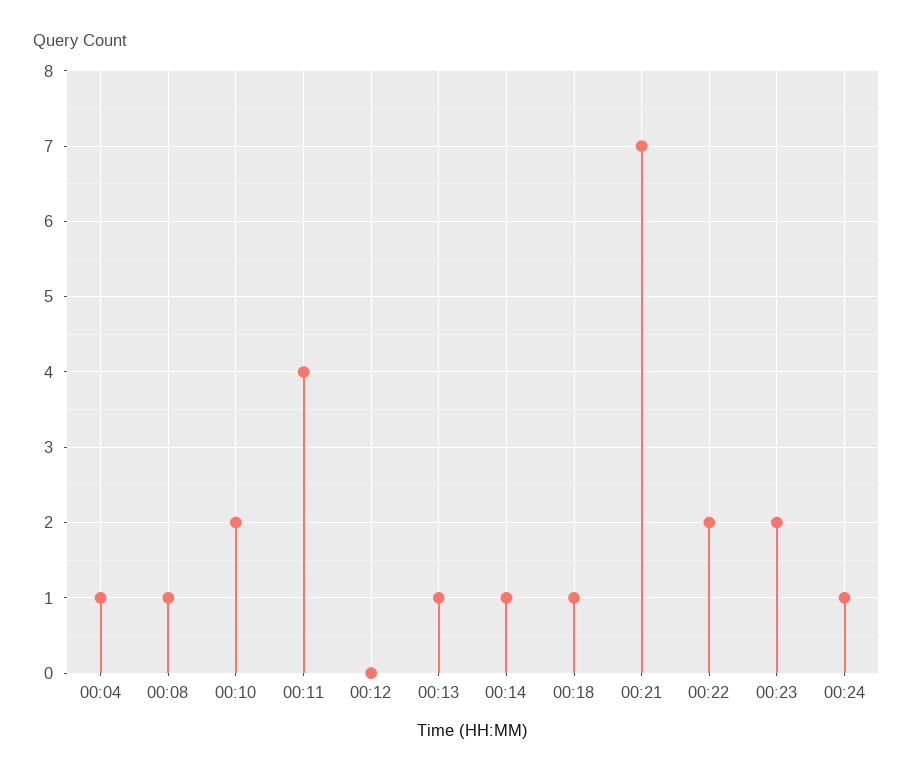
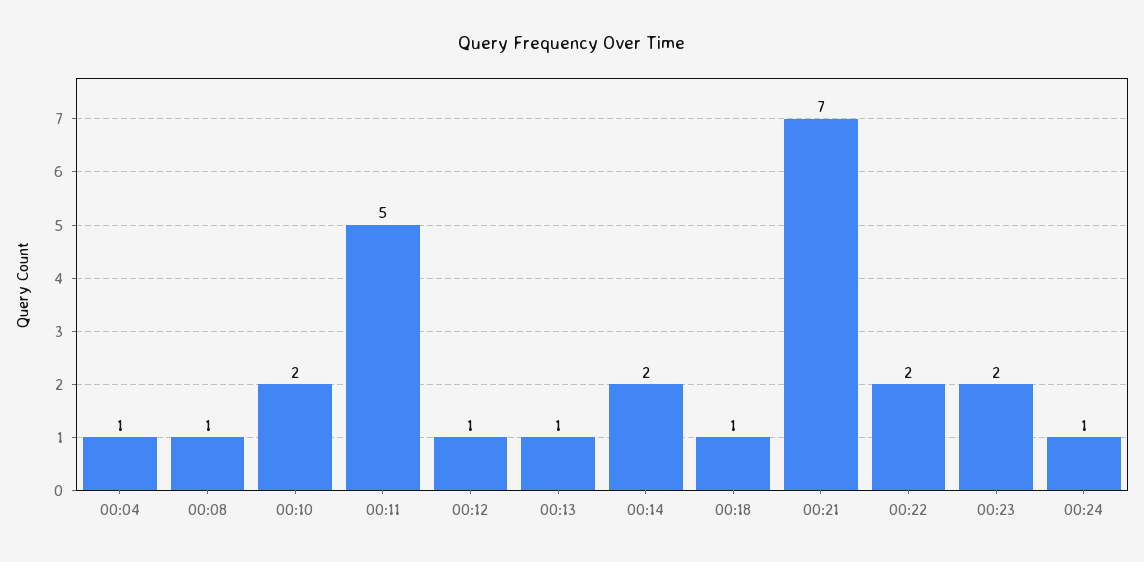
00:11: 4 -> 5
00:12: 0 -> 1
00:14: 1 -> 2

